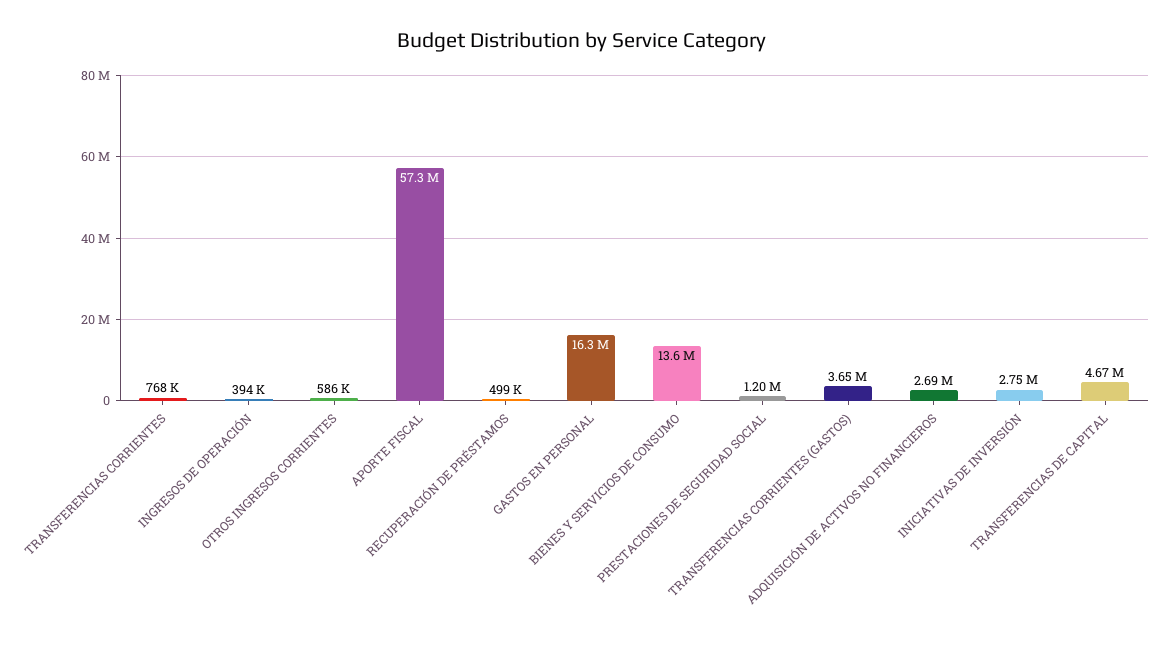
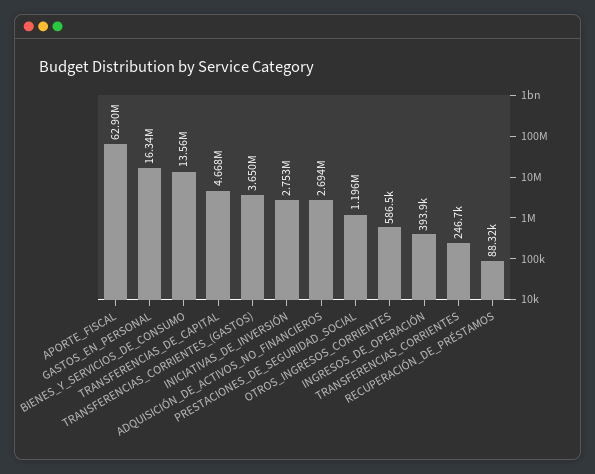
TRANSFERENCIAS CORRIENTES: 768000 -> 246700
APORTE FISCAL: 57300000 -> 62900000
RECUPERACIÓN DE PRÉSTAMOS: 499000 -> 88320

